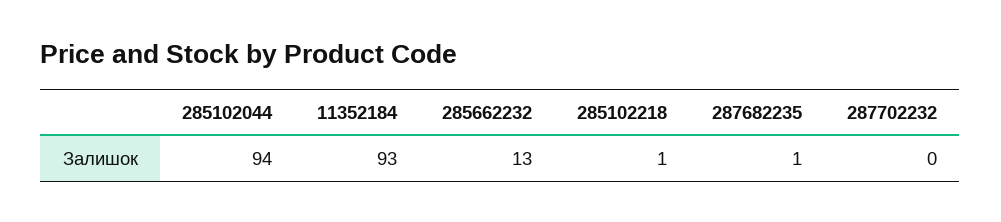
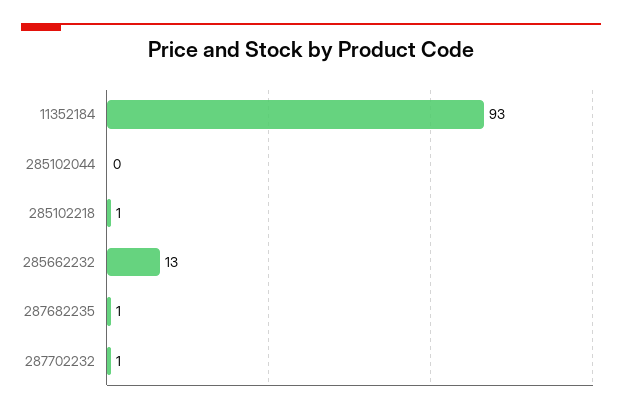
285102044: 94 -> 0
287702232: 0 -> 1

